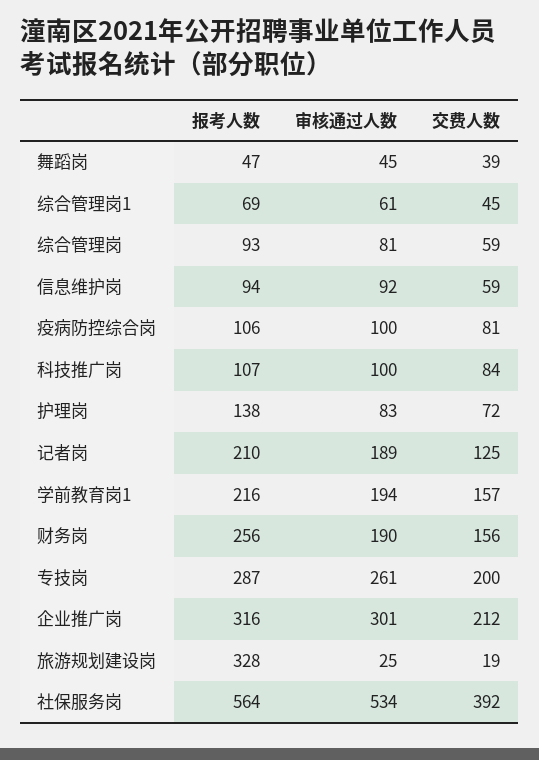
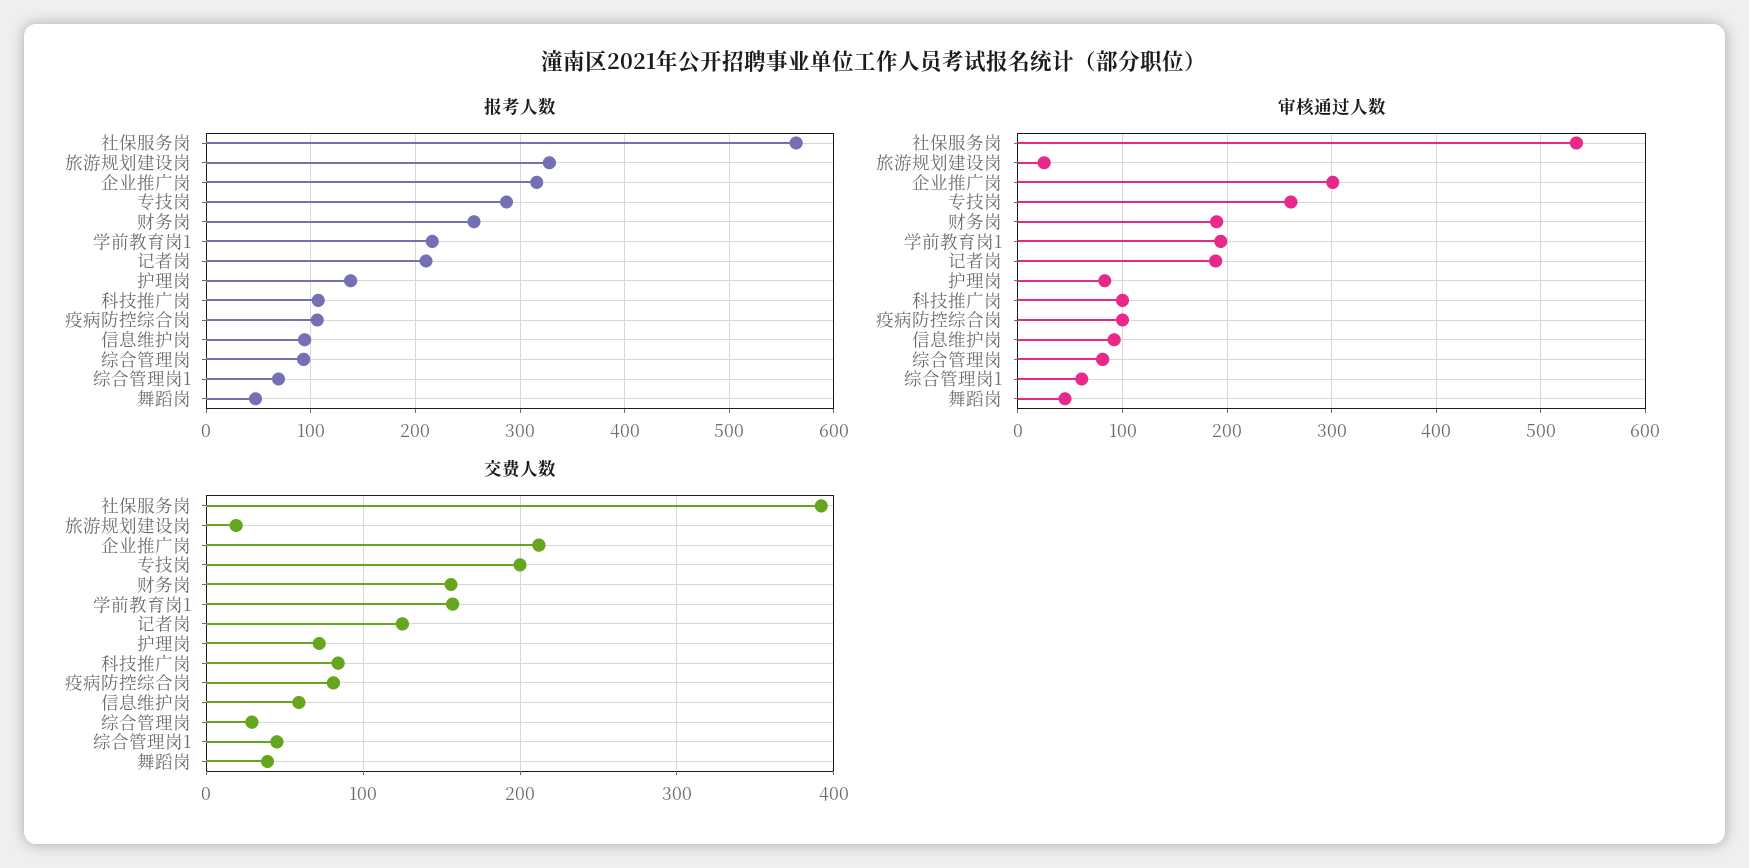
交费人数, 综合管理岗: 59 -> 30

